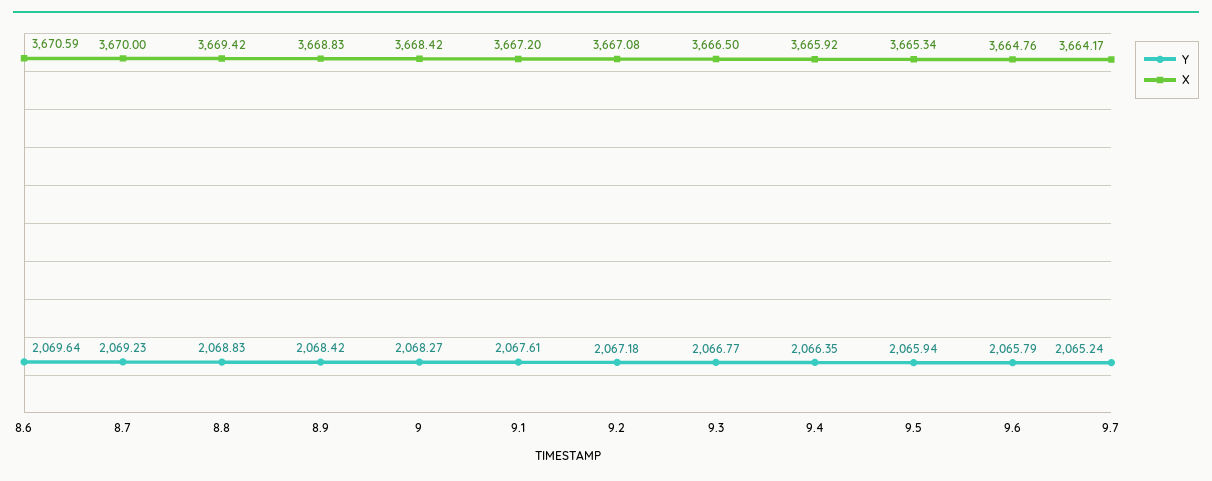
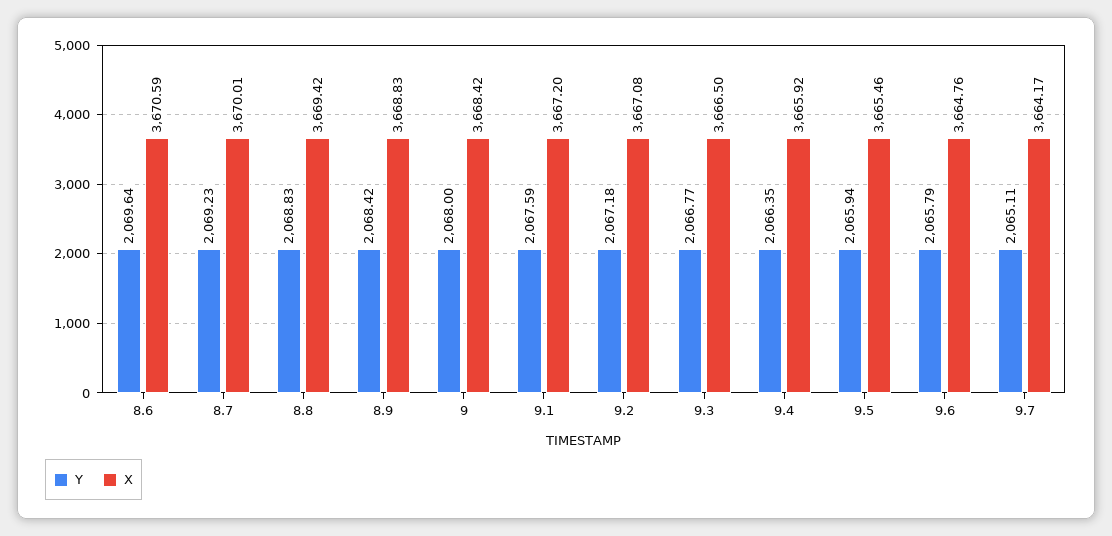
X, 8.7: 3670 -> 3670.01
Y, 9: 2068.27 -> 2068
Y, 9.1: 2067.61 -> 2067.59
X, 9.5: 3665.34 -> 3665.46
Y, 9.7: 2065.24 -> 2065.11

